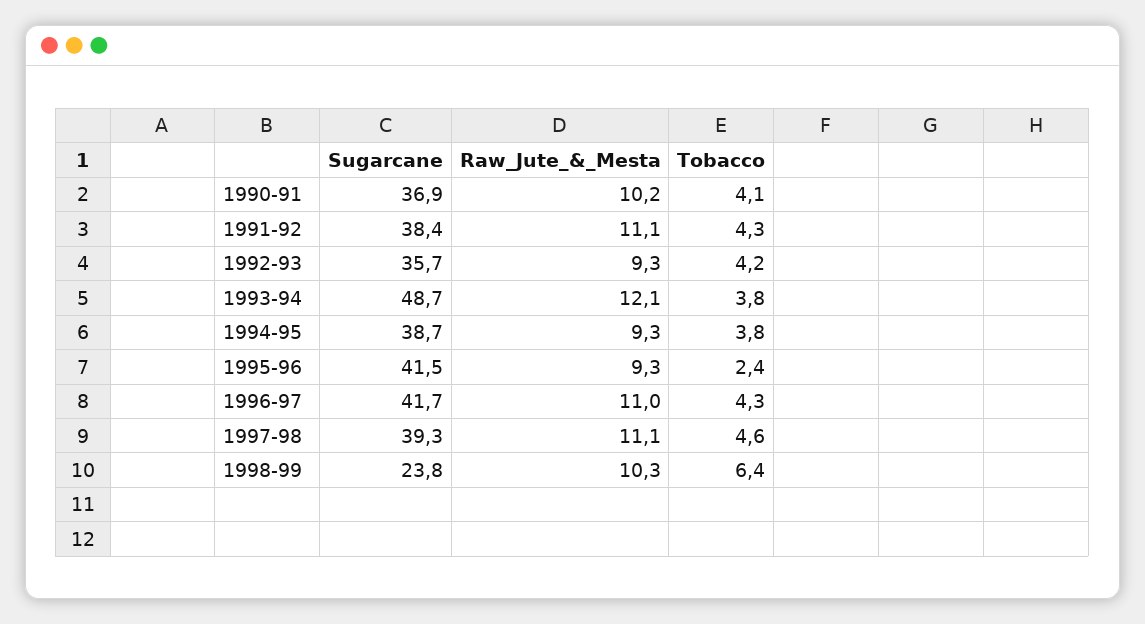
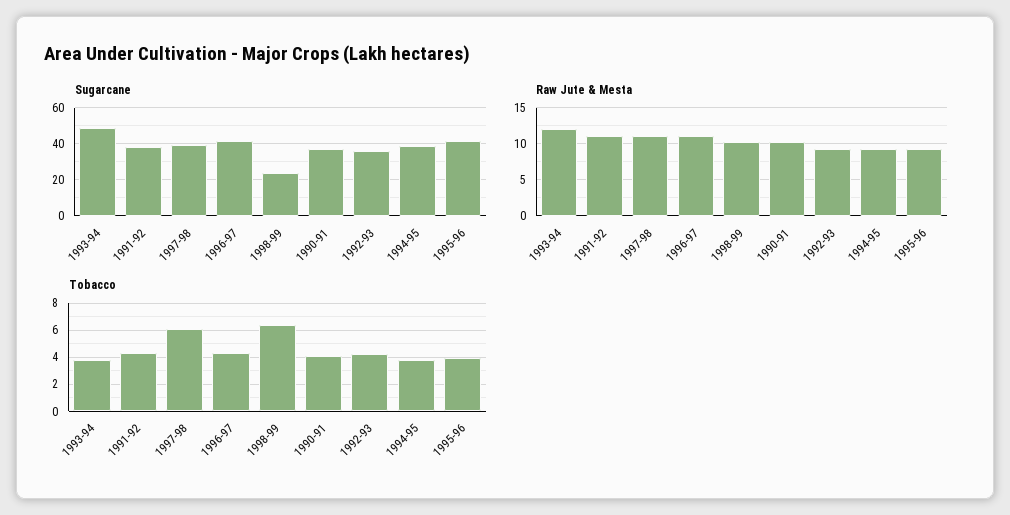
Tobacco, 1995-96: 2.4 -> 4
Tobacco, 1997-98: 4.6 -> 6

